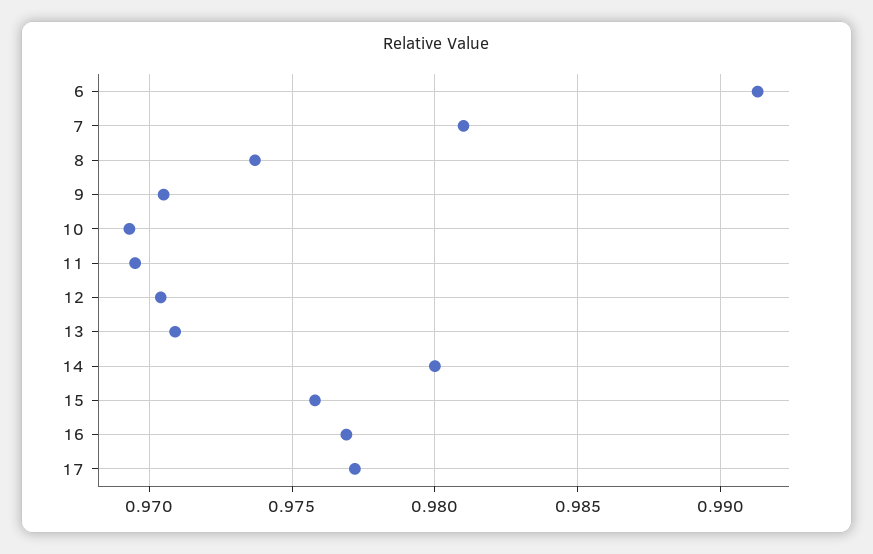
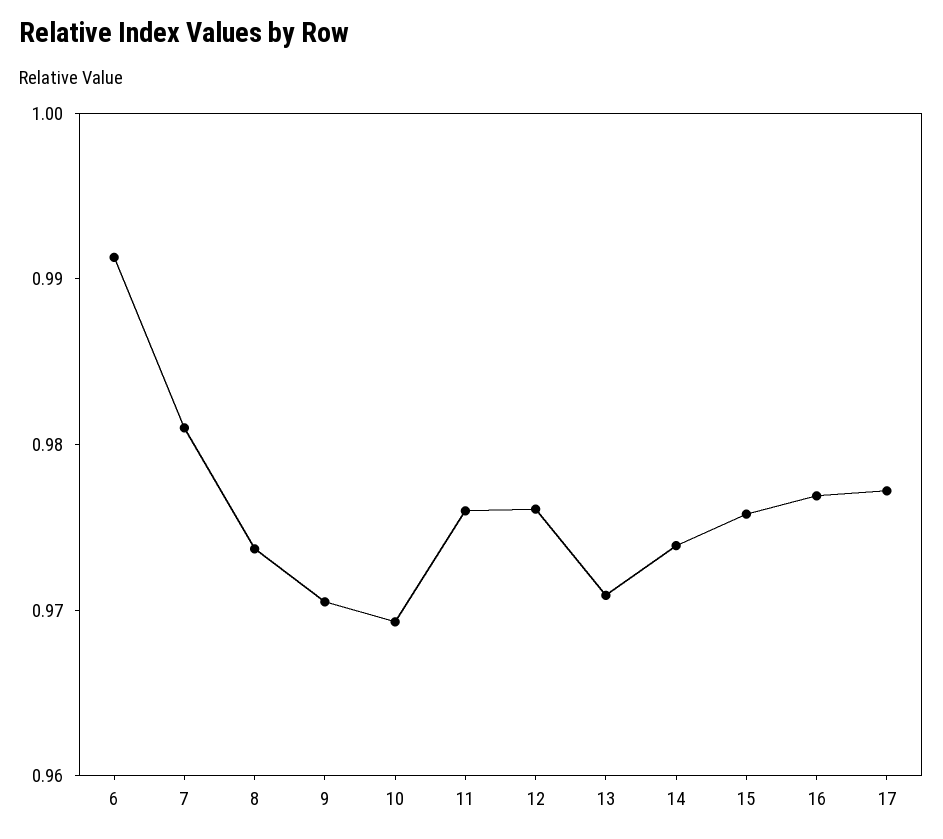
11: 0.9695 -> 0.976
12: 0.9705 -> 0.976
14: 0.98 -> 0.974

